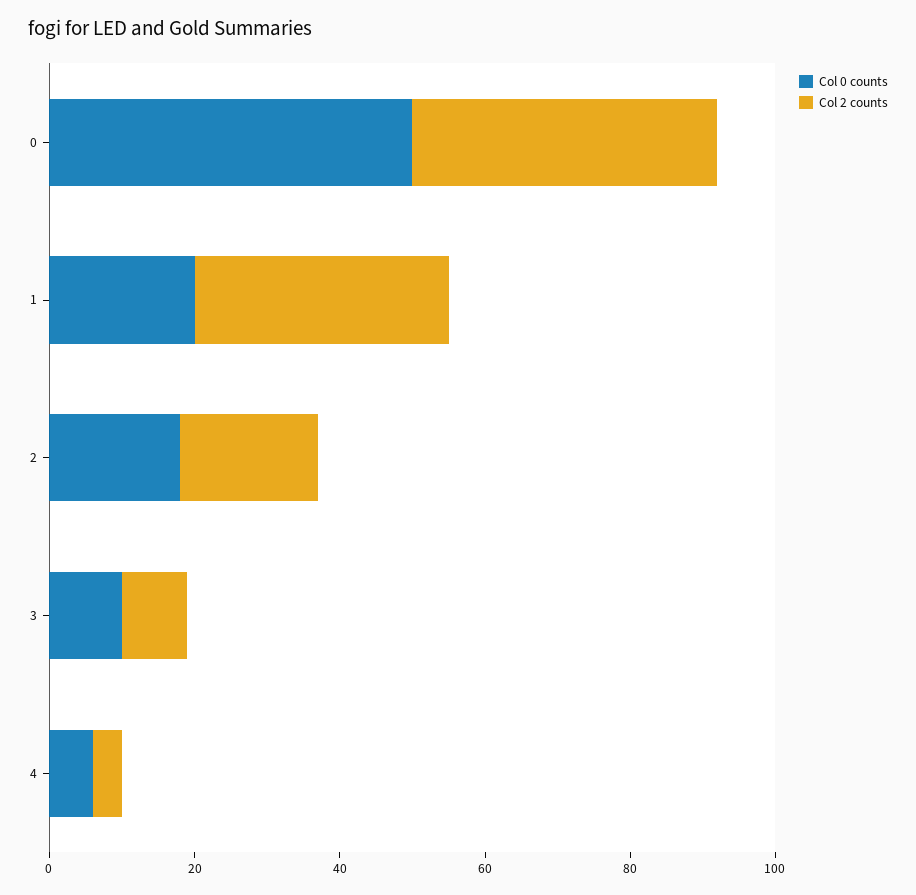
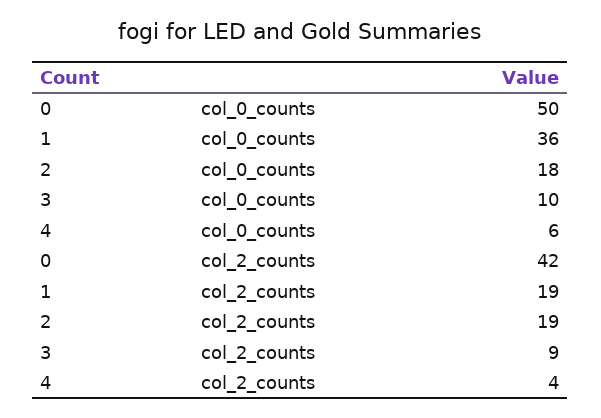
Col 0 counts, 1: 20 -> 36
Col 2 counts, 1: 35 -> 19

